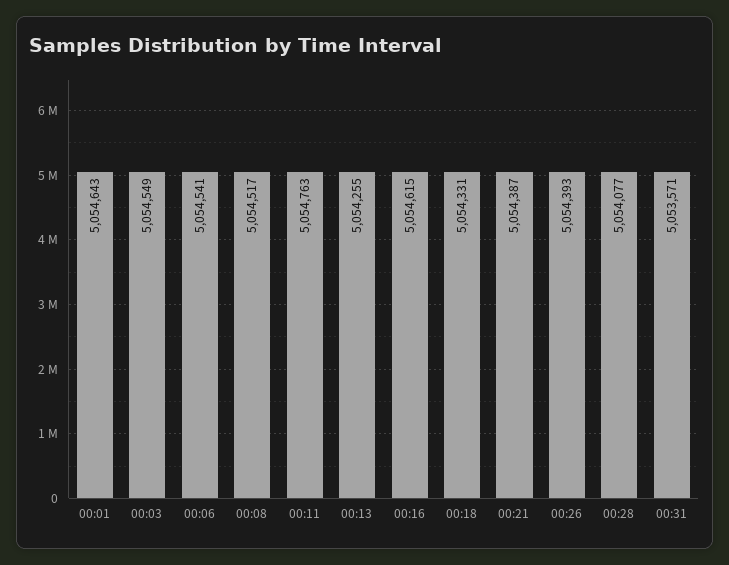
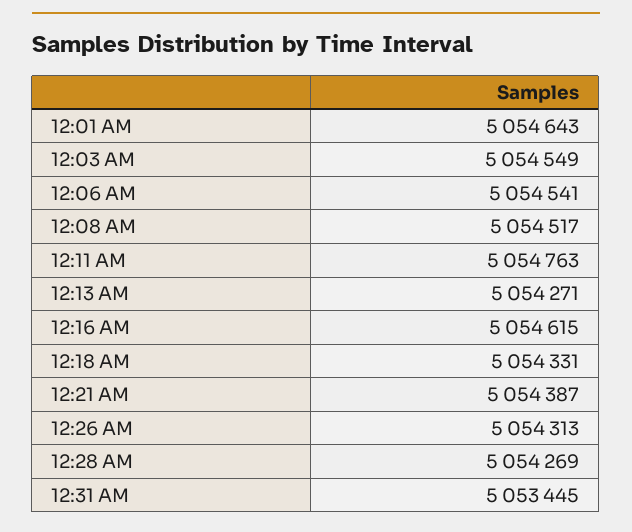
00:13: 5054255 -> 5054271
00:26: 5054393 -> 5054313
00:28: 5054077 -> 5054269
00:31: 5053571 -> 5053445

